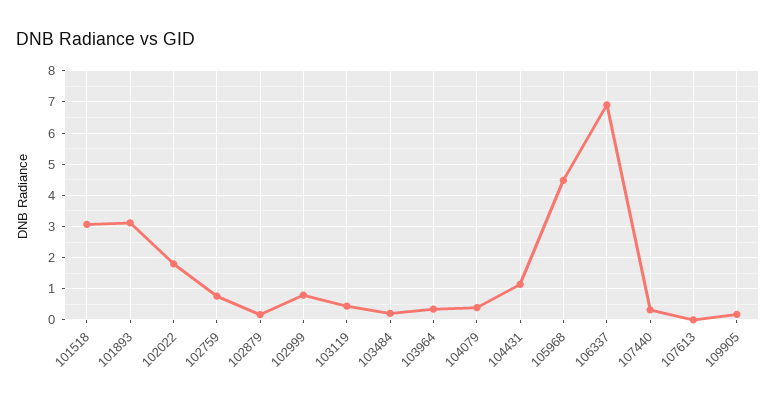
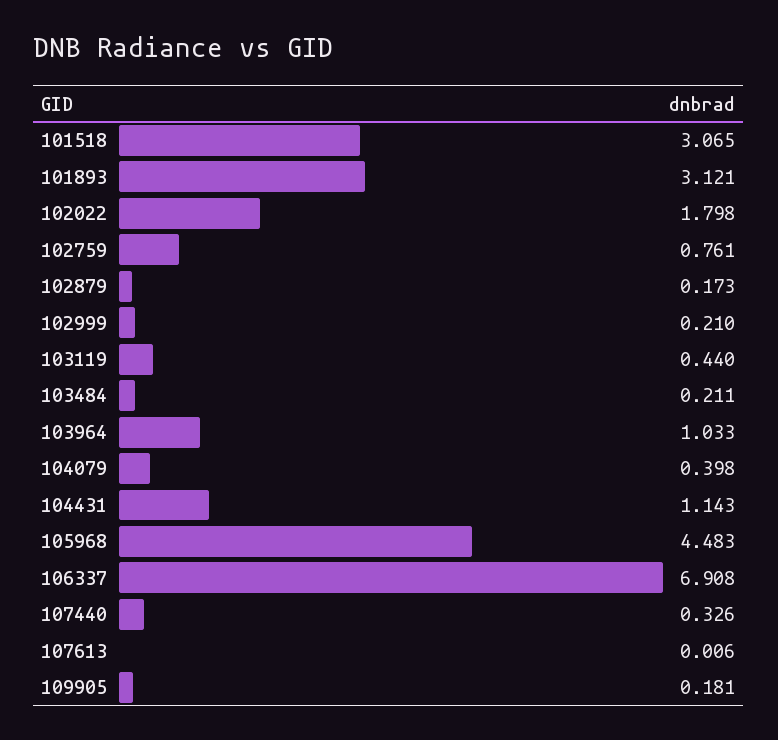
102999: 0.8 -> 0.21
103964: 0.4 -> 1.033

